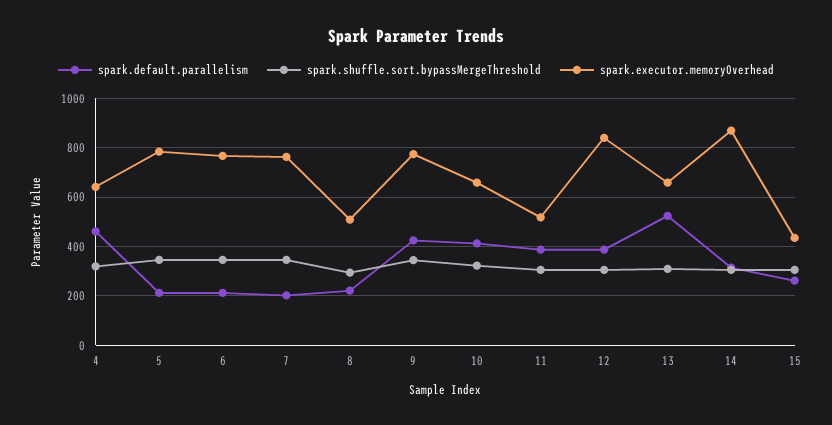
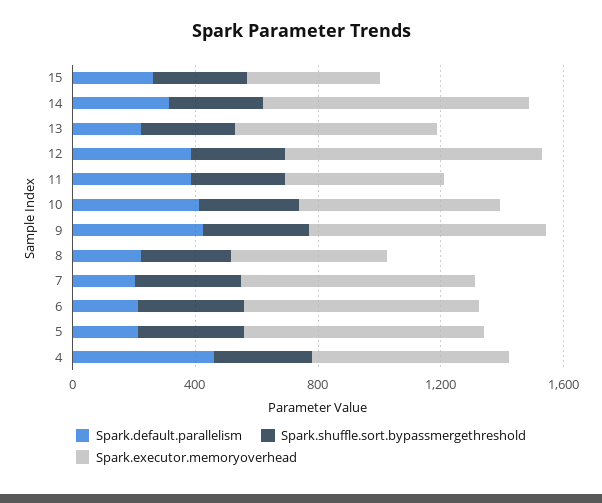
spark.default.parallelism, 13: 525 -> 200

